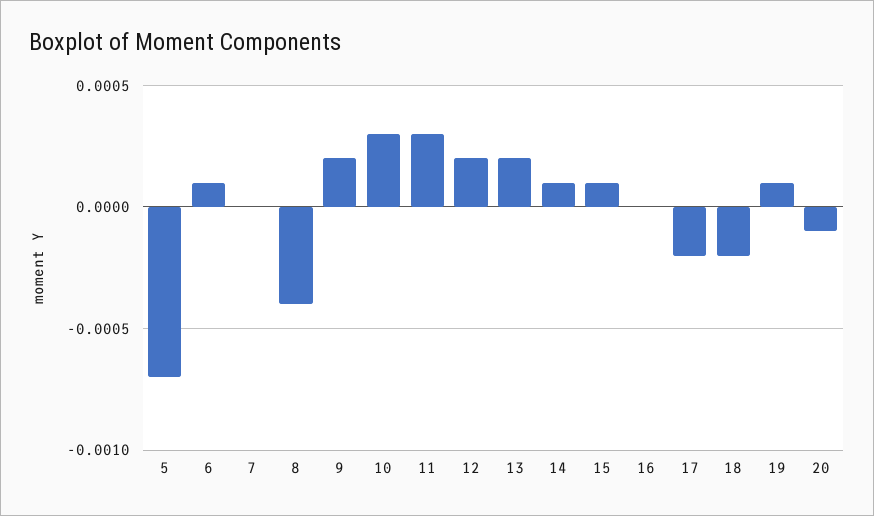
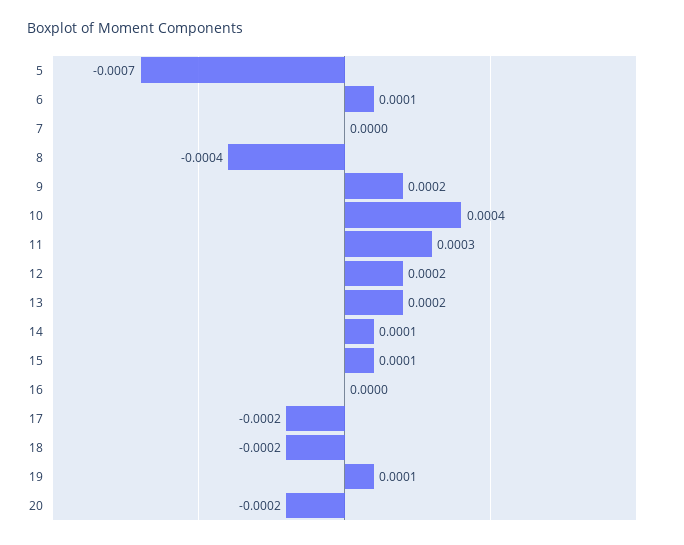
10: 0.0003 -> 0.0004
20: -0.0001 -> -0.0002

